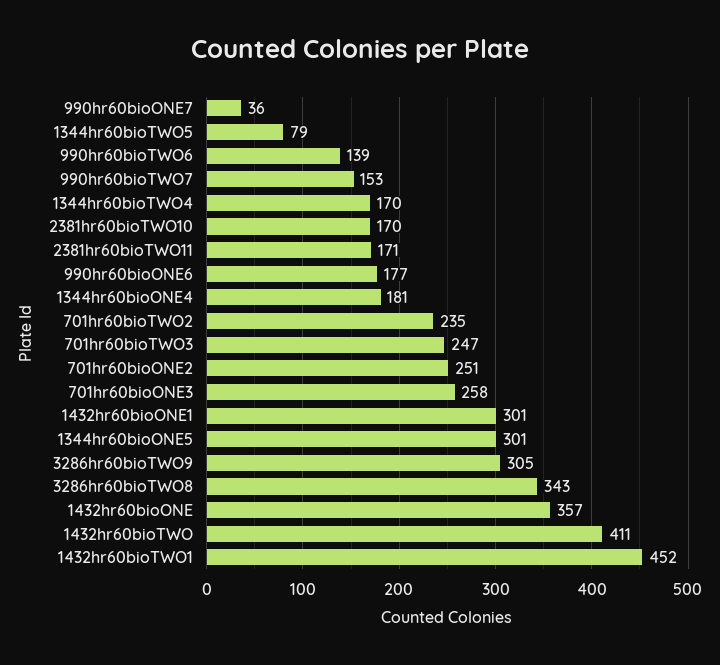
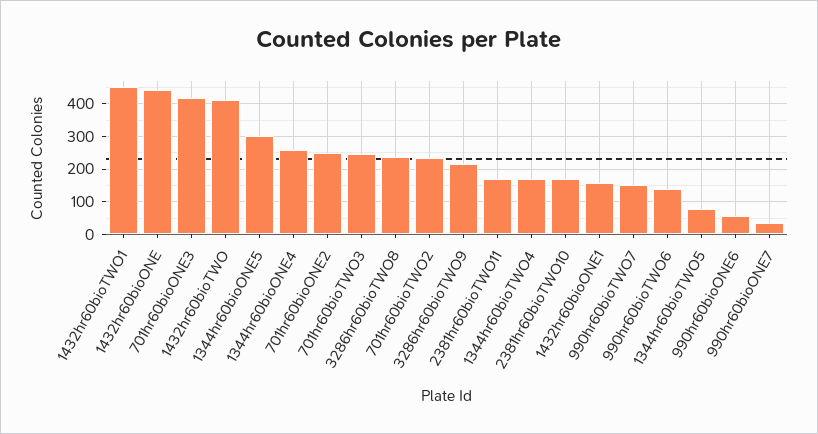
990hr60bioONE6: 177 -> 60
1344hr60bioONE4: 181 -> 260
701hr60bioONE3: 258 -> 420
1432hr60bioONE1: 301 -> 160
3286hr60bioTWO9: 305 -> 220
3286hr60bioTWO8: 343 -> 240
1432hr60bioONE: 357 -> 440

